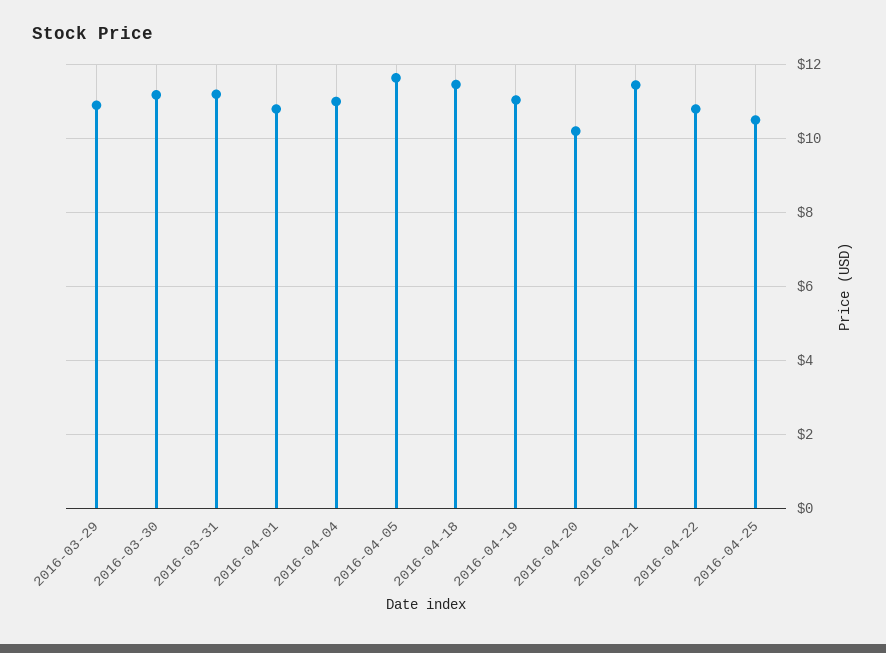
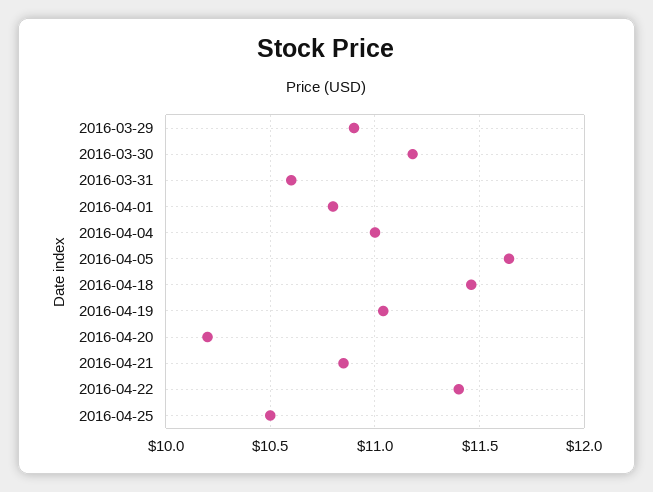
2016-03-31: 11.2 -> 10.6
2016-04-21: 11.4 -> 10.85
2016-04-22: 10.8 -> 11.4

